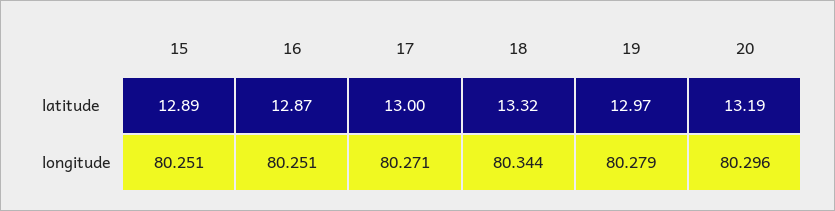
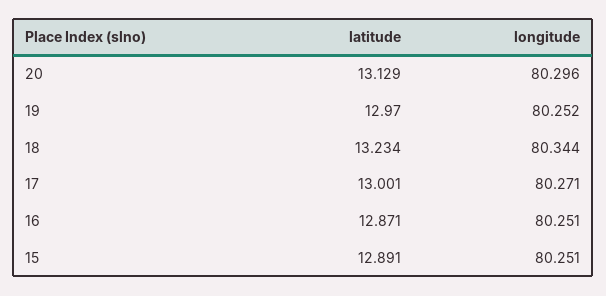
18, latitude: 13.32 -> 13.234
20, latitude: 13.19 -> 13.129
19, longitude: 80.279 -> 80.252

